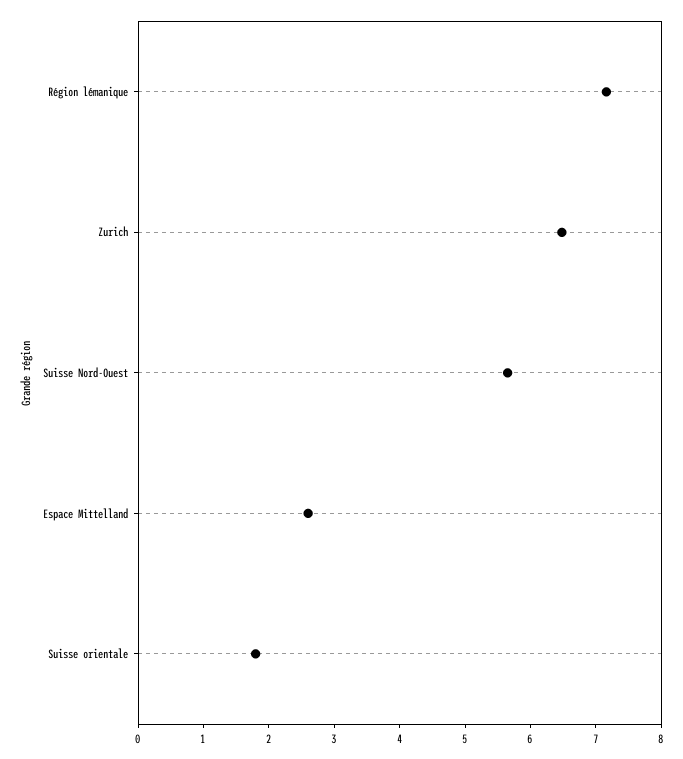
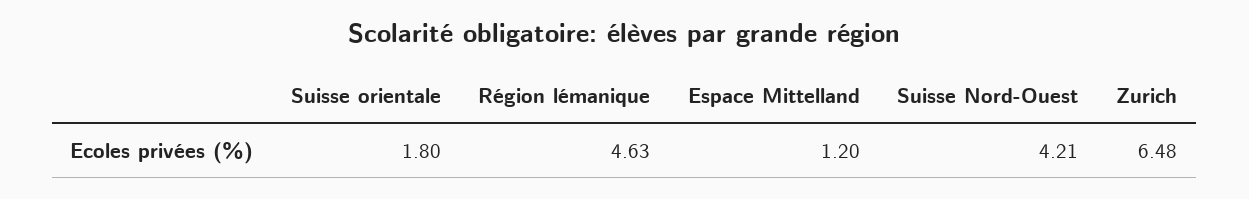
Région lémanique: 7.2 -> 4.63
Suisse Nord-Ouest: 5.6 -> 4.21
Espace Mittelland: 2.6 -> 1.2

